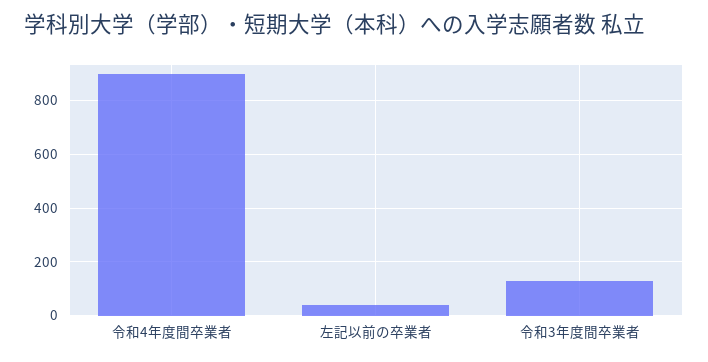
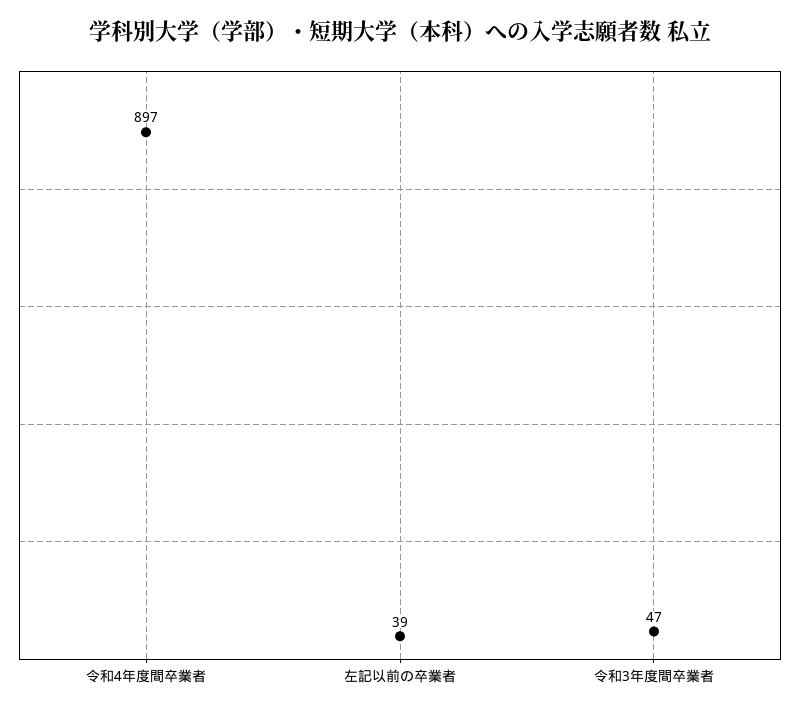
令和3年度間卒業者: 125 -> 47

